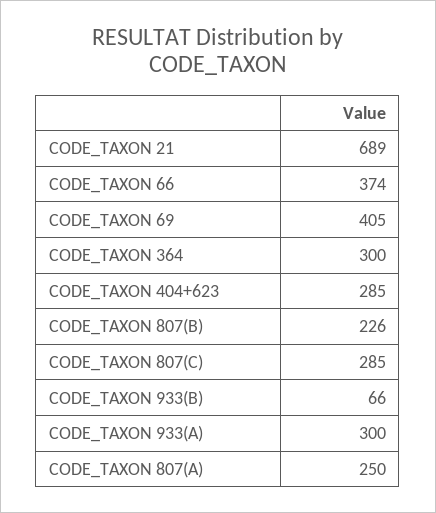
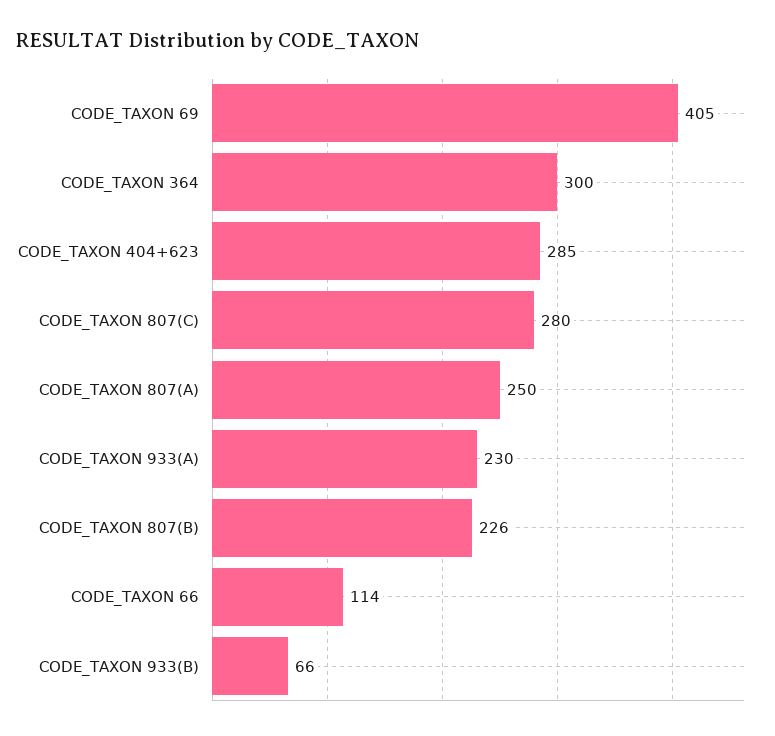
CODE_TAXON 21: 689 -> none
CODE_TAXON 66: 374 -> 114
CODE_TAXON 807(C): 285 -> 280
CODE_TAXON 933(A): 300 -> 230

